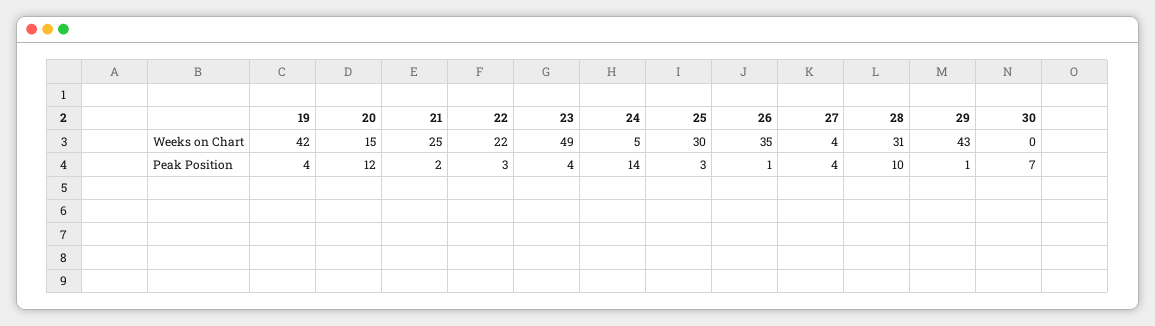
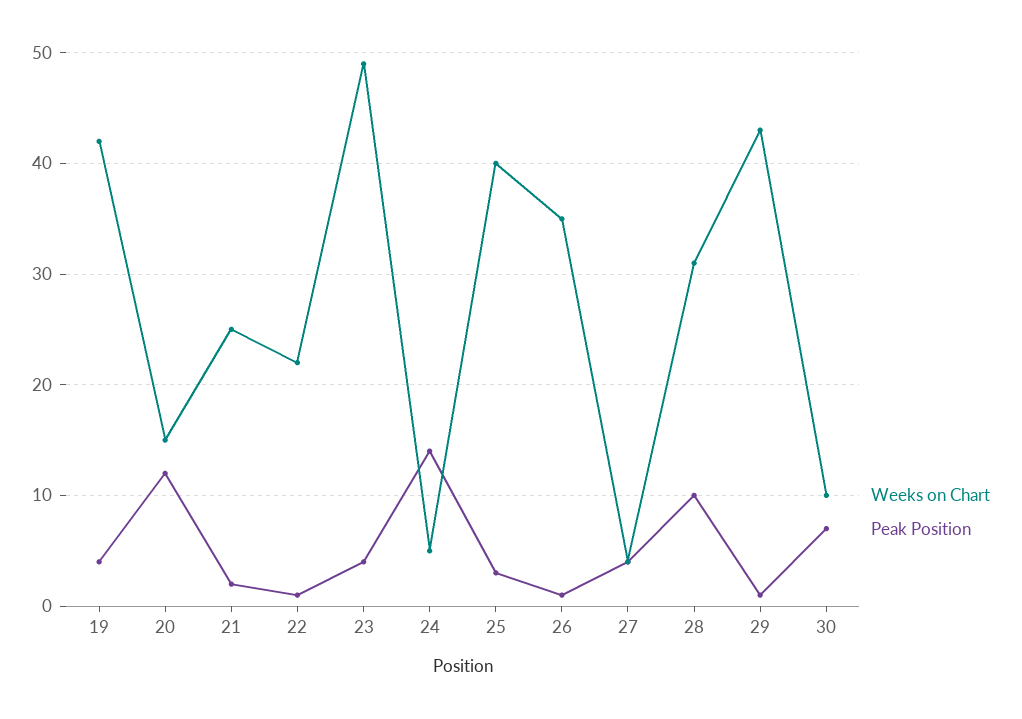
Weeks on Chart, 25: 30 -> 40
Weeks on Chart, 30: 0 -> 10
Peak Position, 22: 3 -> 1

